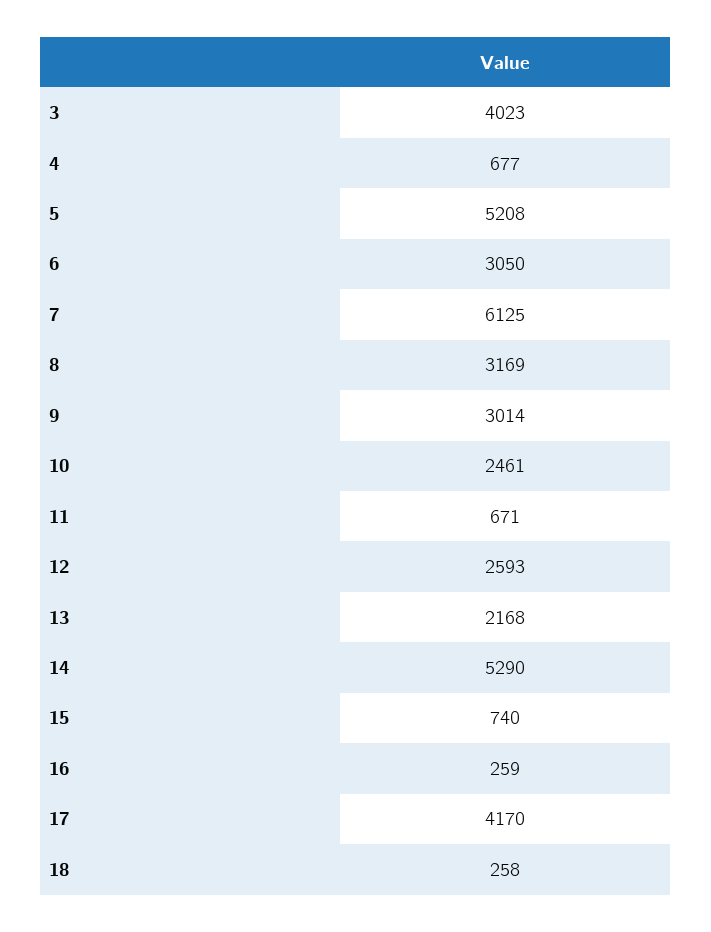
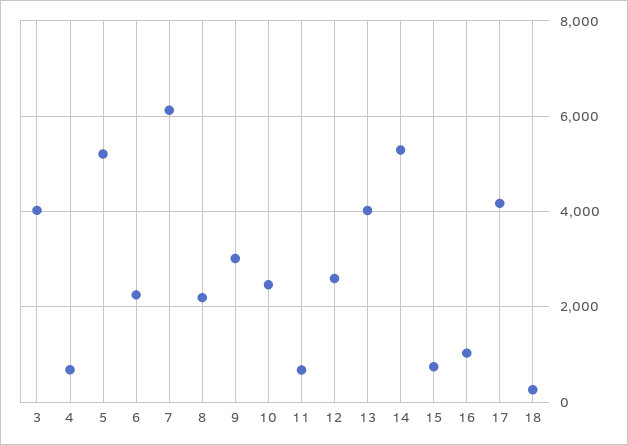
6: 3050 -> 2200
8: 3169 -> 2200
13: 2168 -> 4000
16: 259 -> 1000

